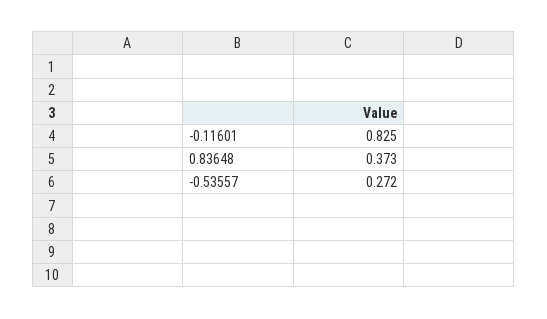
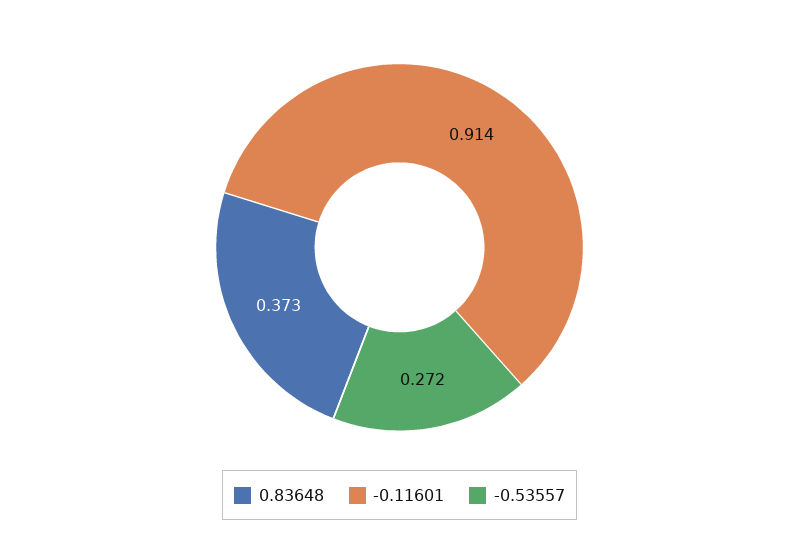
-0.11601: 0.825 -> 0.914

